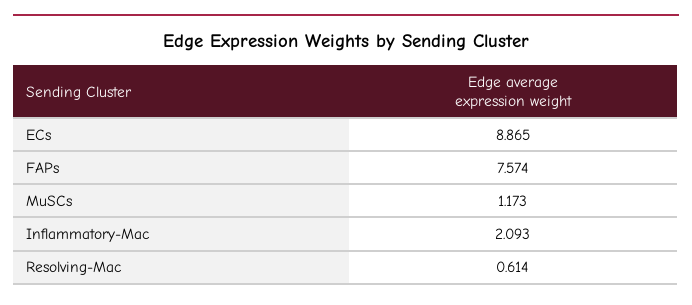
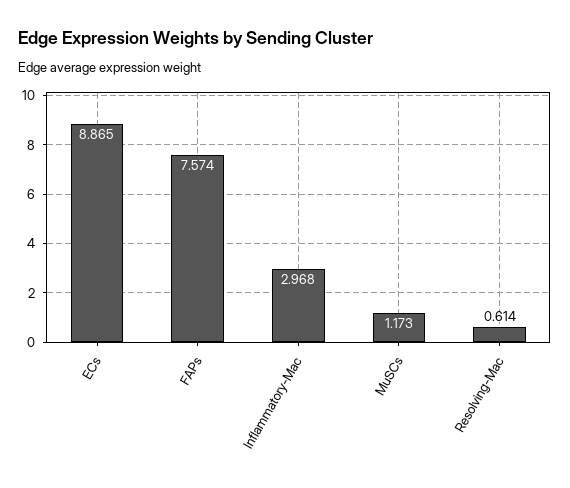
Inflammatory-Mac: 2.093 -> 2.968

